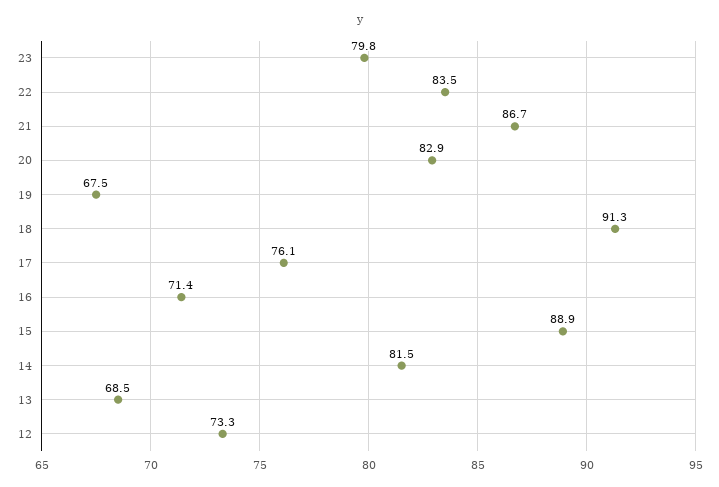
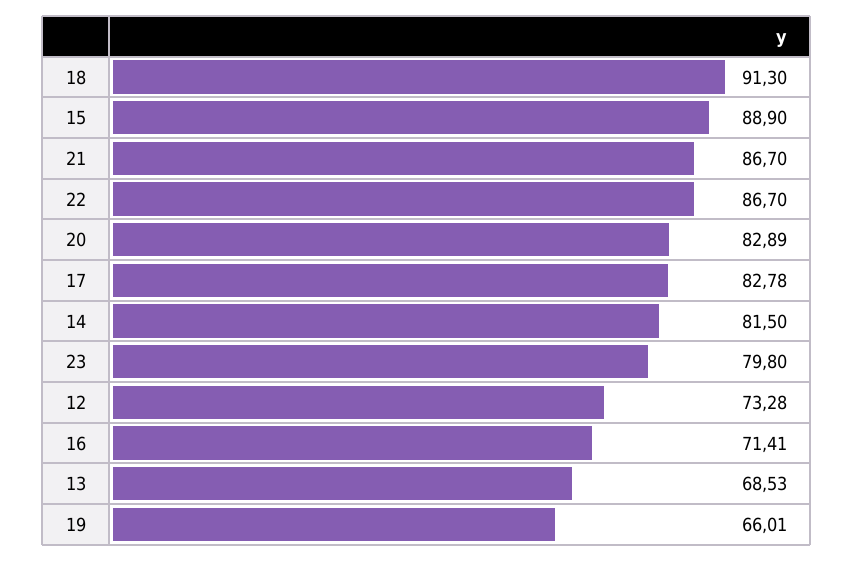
22: 83.5 -> 86.7
19: 67.5 -> 66.01
17: 76.1 -> 82.78

